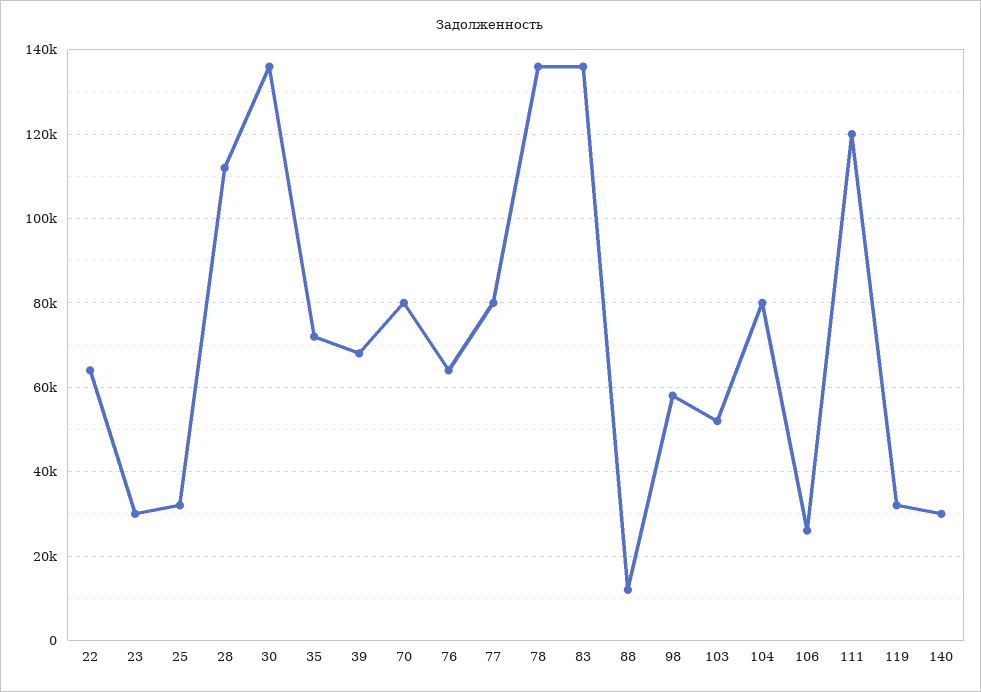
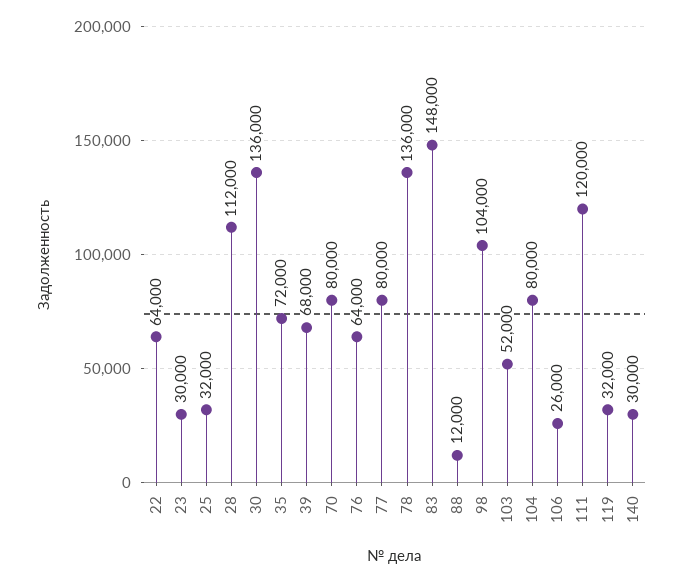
83: 136000 -> 148000
98: 58000 -> 104000

